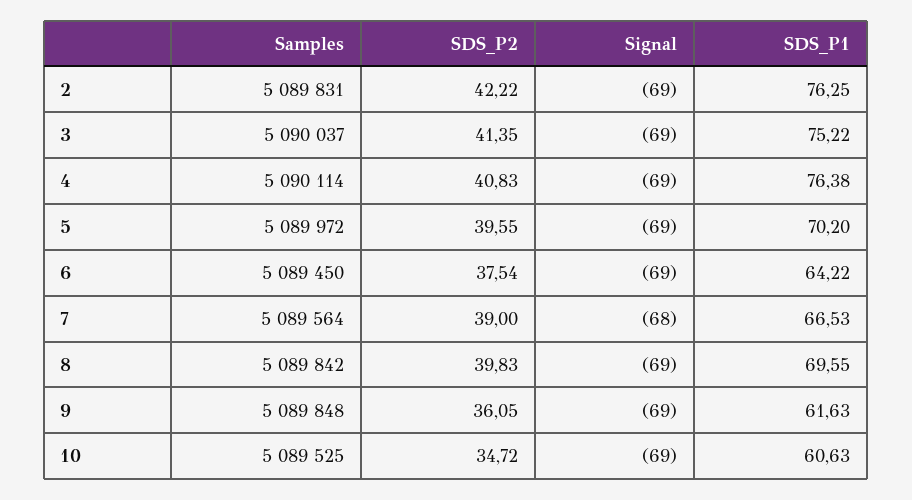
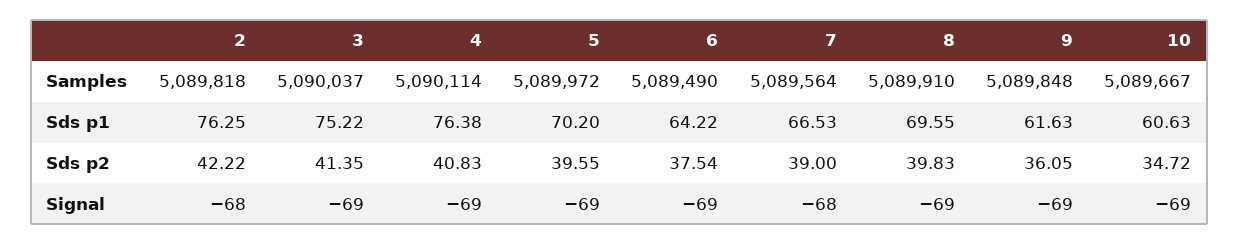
Samples, 2: 5089831 -> 5089818
Signal, 2: -69 -> -68
Samples, 6: 5089450 -> 5089490
Samples, 8: 5089842 -> 5089910
Samples, 10: 5089525 -> 5089667

